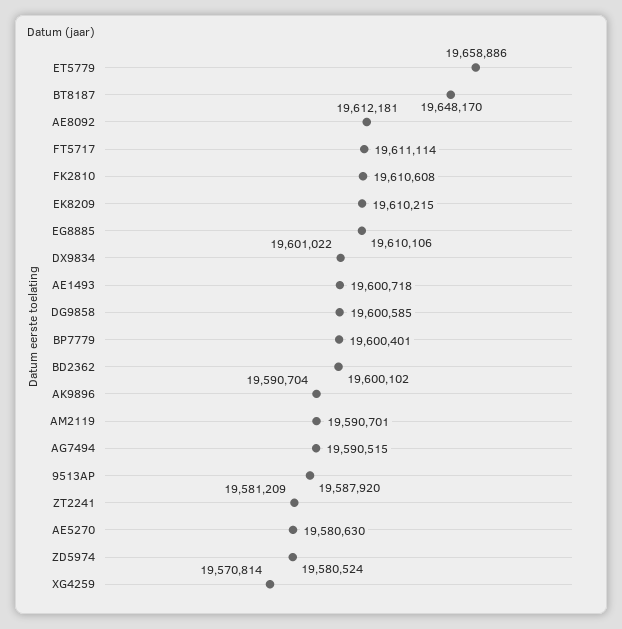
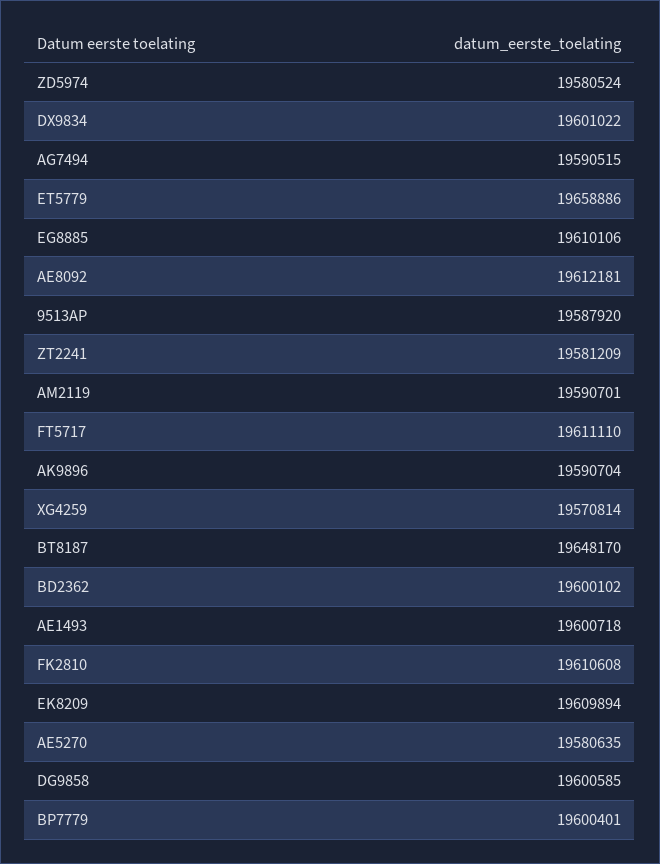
FT5717: 19611114 -> 19611110
EK8209: 19610215 -> 19609894
AE5270: 19580630 -> 19580635

